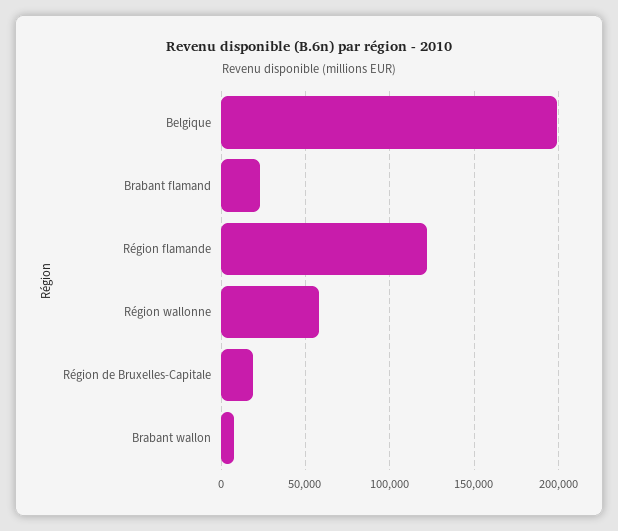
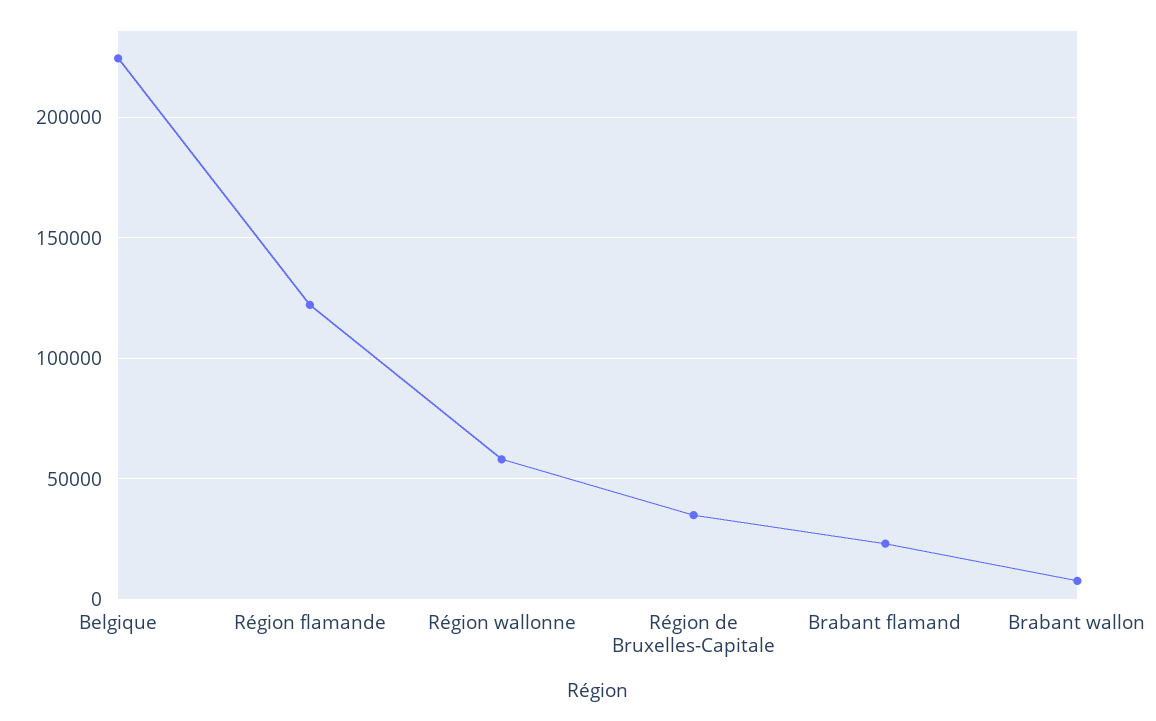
Belgique: 200000 -> 225000
Région de Bruxelles-Capitale: 20000 -> 35000

